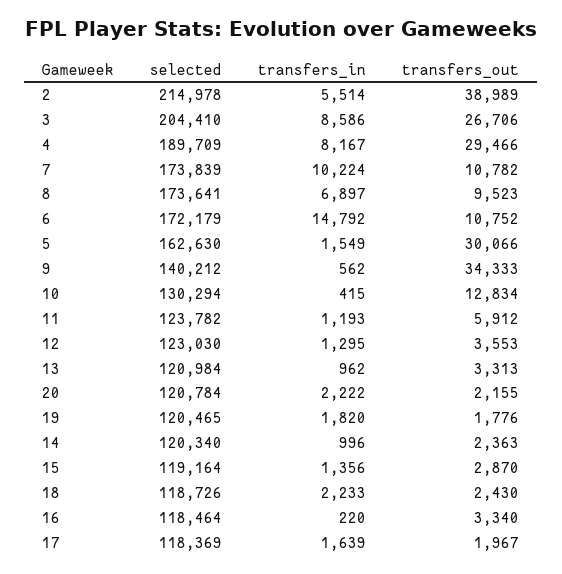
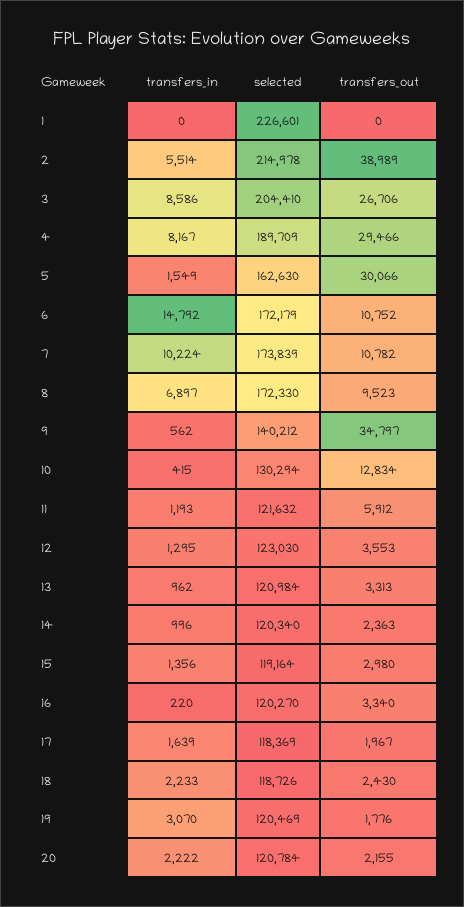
selected, 8: 173641 -> 172330
transfers_out, 9: 34333 -> 34797
selected, 11: 123782 -> 121632
selected, 19: 120465 -> 120469
transfers_in, 19: 1820 -> 3070
transfers_out, 15: 2870 -> 2980
selected, 16: 118464 -> 120270
transfers_in, 1: none -> 0
selected, 1: none -> 226601
transfers_out, 1: none -> 0

